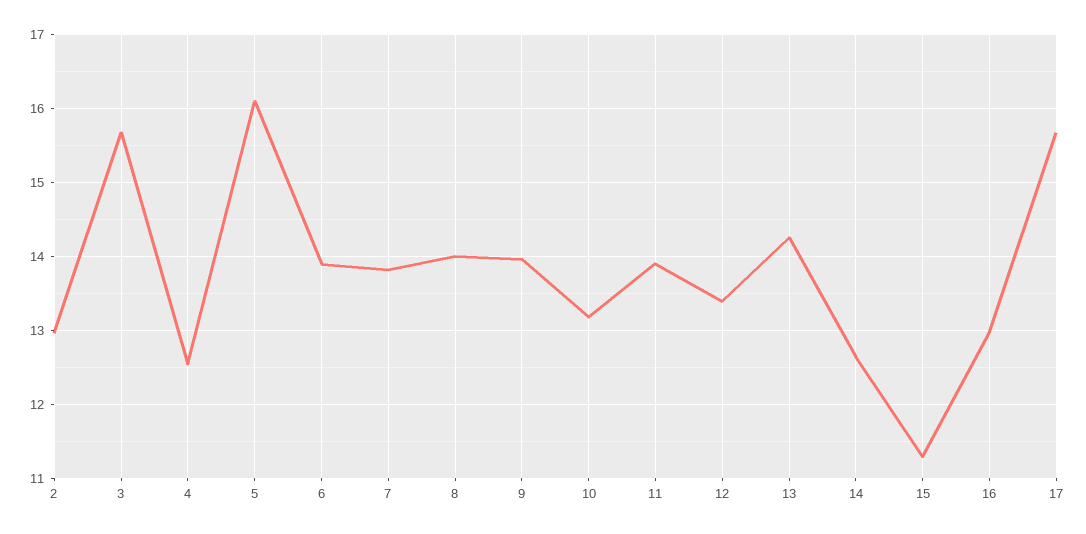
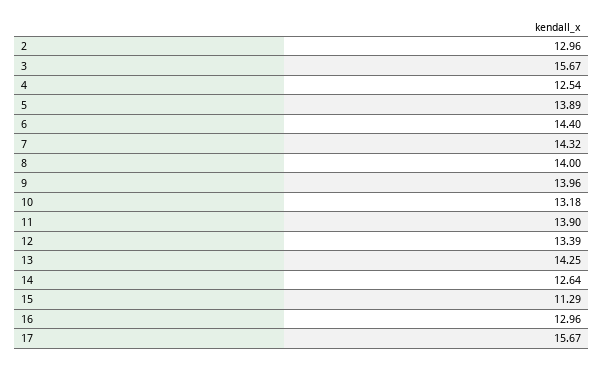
5: 16.1 -> 13.89
6: 13.9 -> 14.4
7: 13.8 -> 14.32

